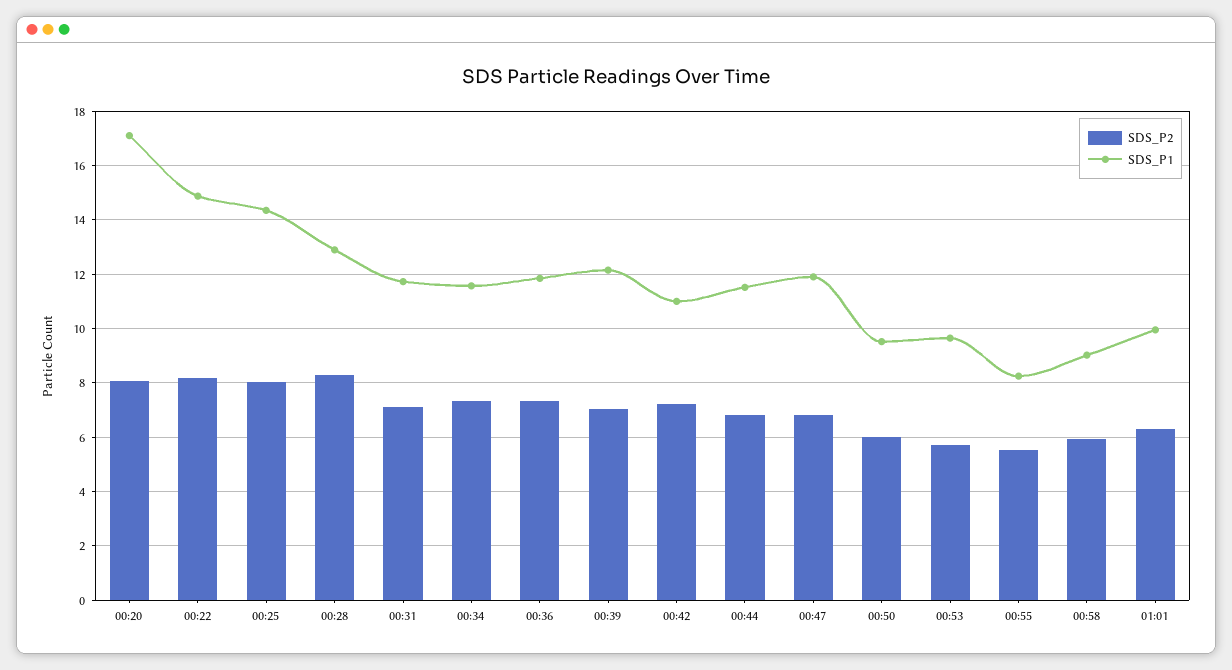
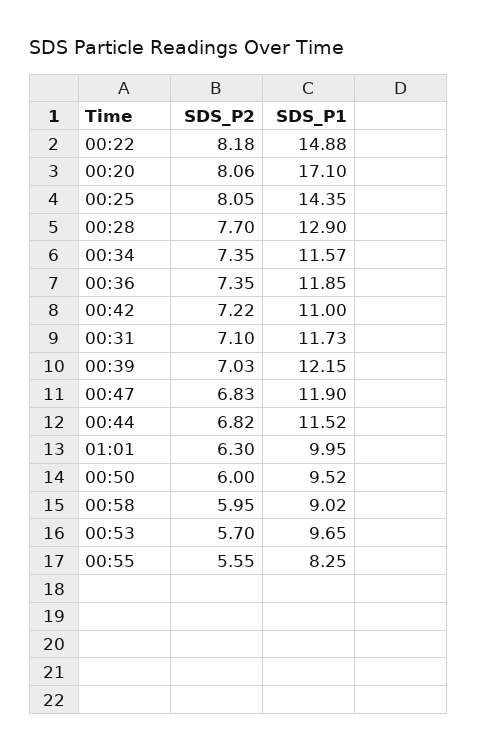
SDS_P2, 00:28: 8.25 -> 7.7

